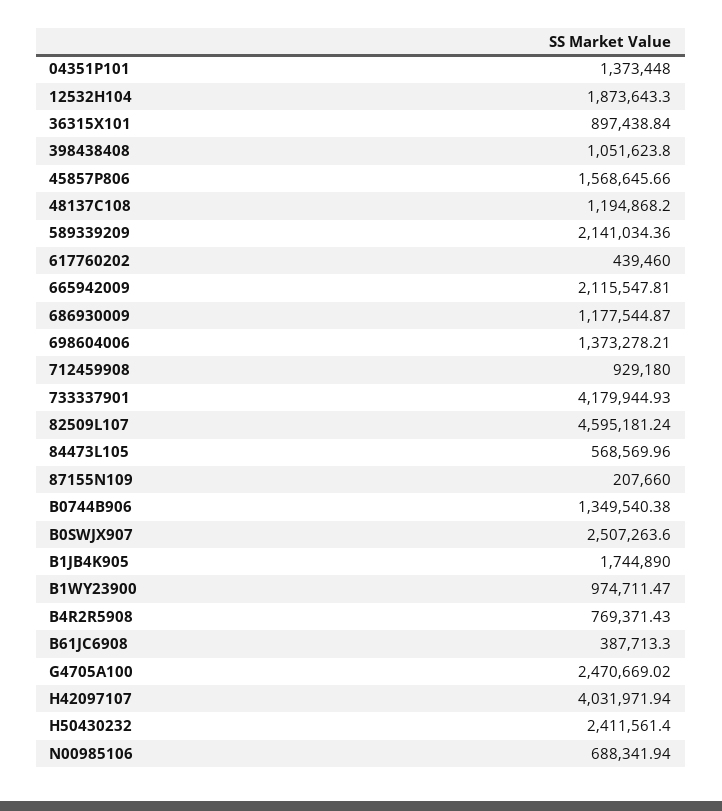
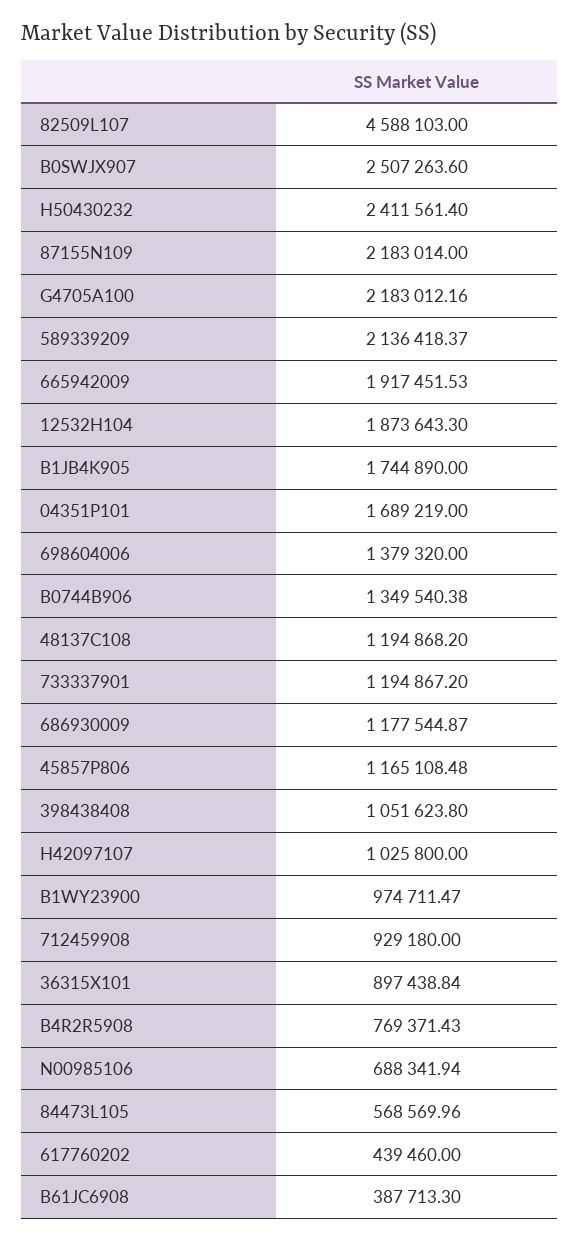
04351P101: 1373448 -> 1689219
45857P806: 1568645.66 -> 1165108.48
589339209: 2141034.36 -> 2136418.37
665942009: 2115547.81 -> 1917451.53
698604006: 1373278.21 -> 1379320
733337901: 4179944.93 -> 1194867.2
82509L107: 4595181.24 -> 4588103
87155N109: 207660 -> 2183014
G4705A100: 2470669.02 -> 2183012.16
H42097107: 4031971.94 -> 1025800

